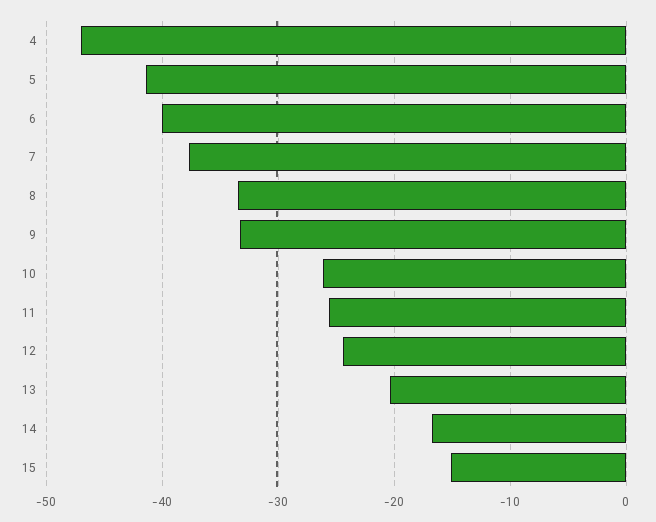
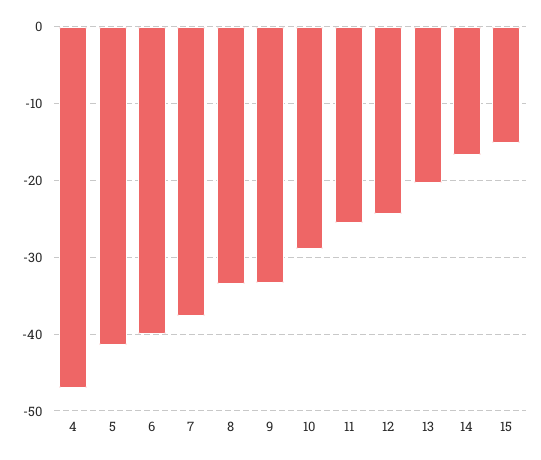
10: -26 -> -29

